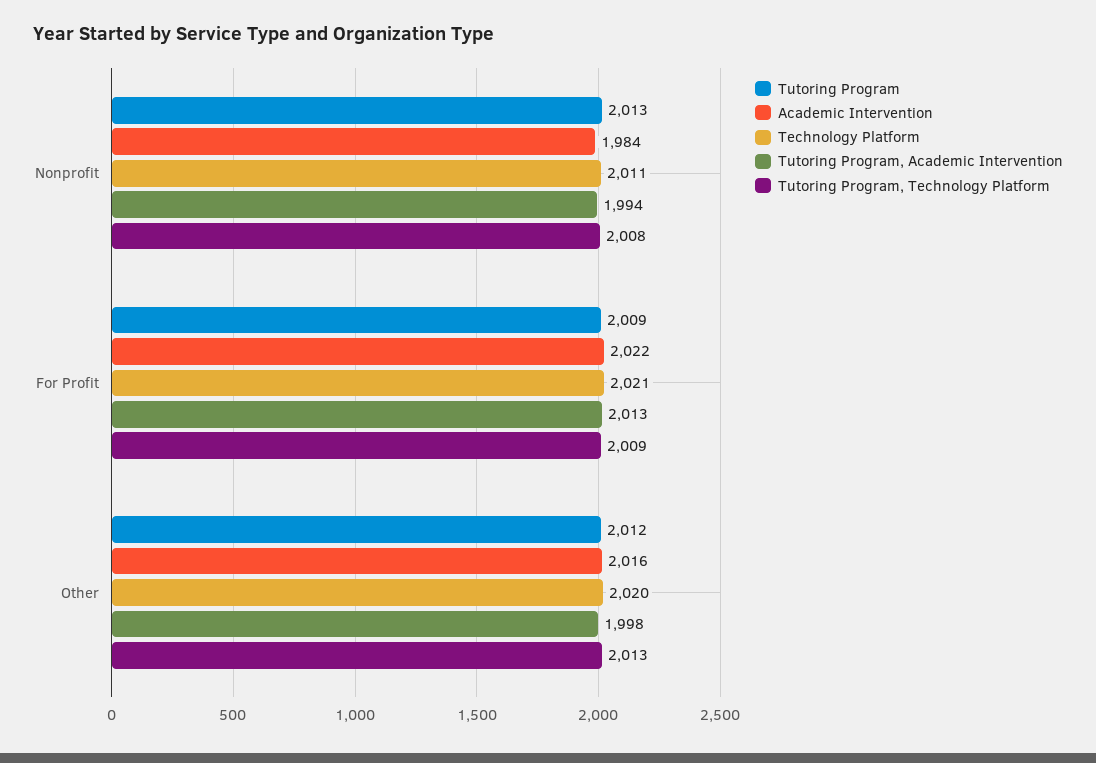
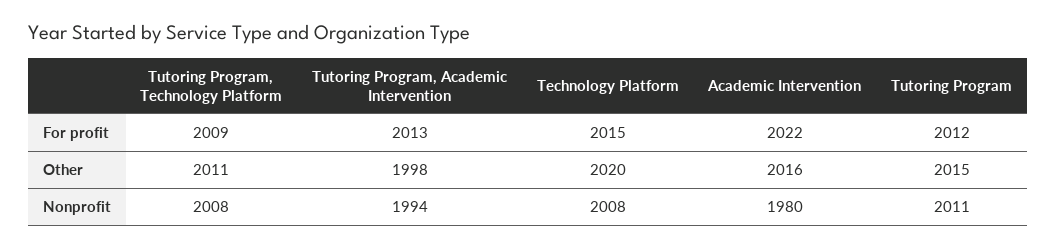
Tutoring Program, Nonprofit: 2013 -> 2011
Academic Intervention, Nonprofit: 1984 -> 1980
Technology Platform, Nonprofit: 2011 -> 2008
Tutoring Program, For Profit: 2009 -> 2012
Technology Platform, For Profit: 2021 -> 2015
Tutoring Program, Other: 2012 -> 2015
Tutoring Program, Technology Platform, Other: 2013 -> 2011

